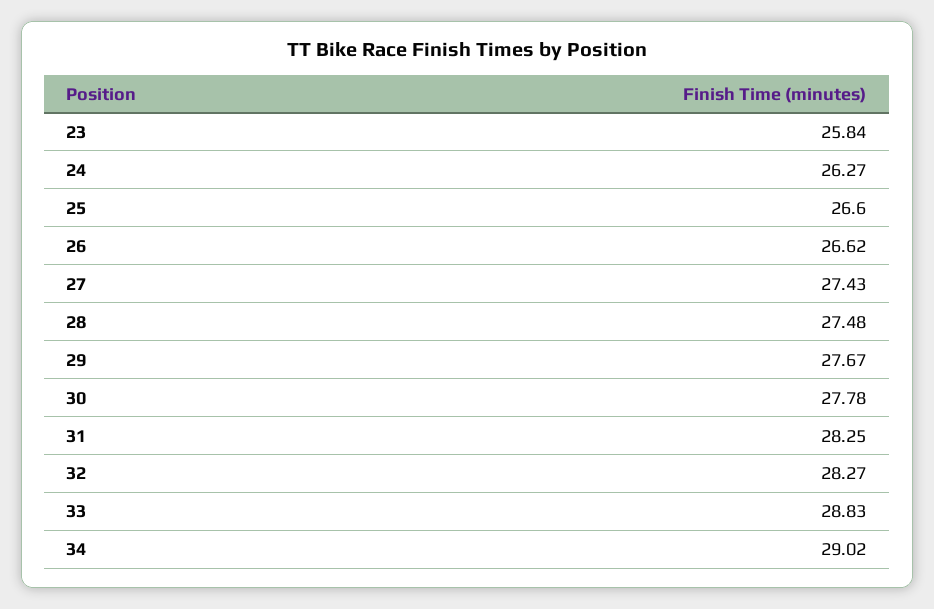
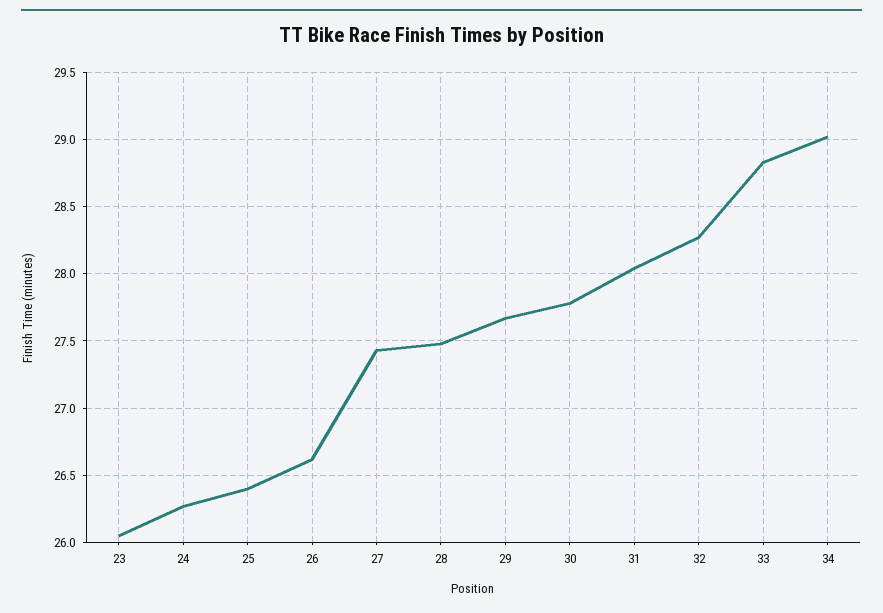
23: 25.84 -> 26.05
25: 26.6 -> 26.4
31: 28.25 -> 28.05

